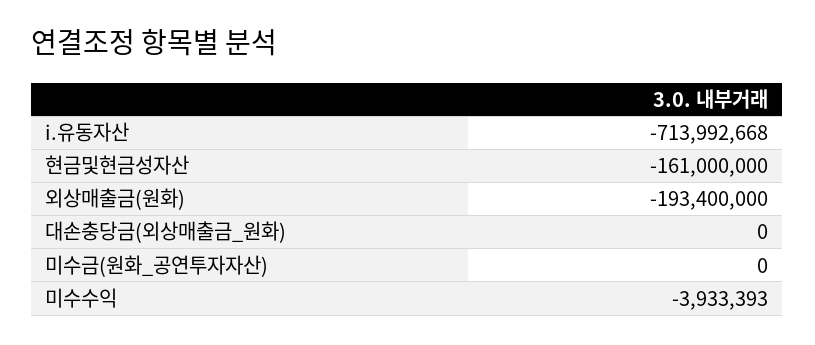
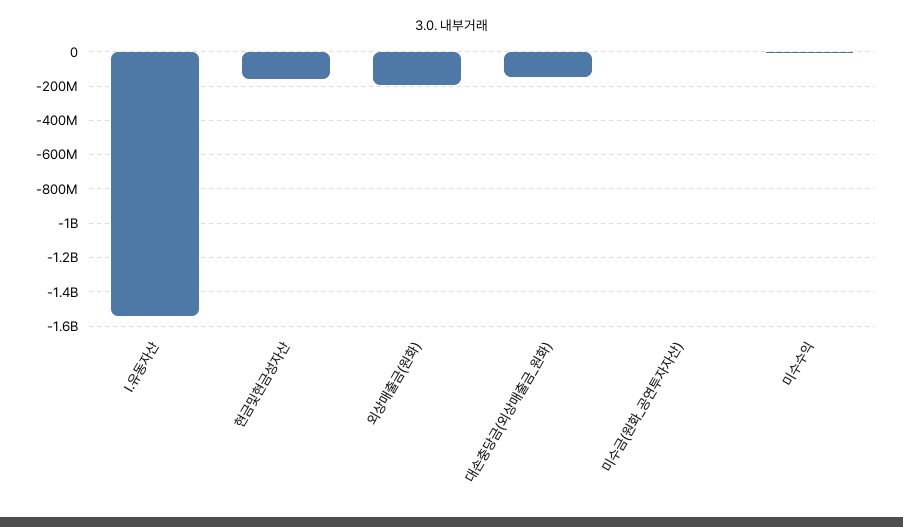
i.유동자산: -713992668 -> -1550000000
대손충당금(외상매출금_원화): 0 -> -150000000

